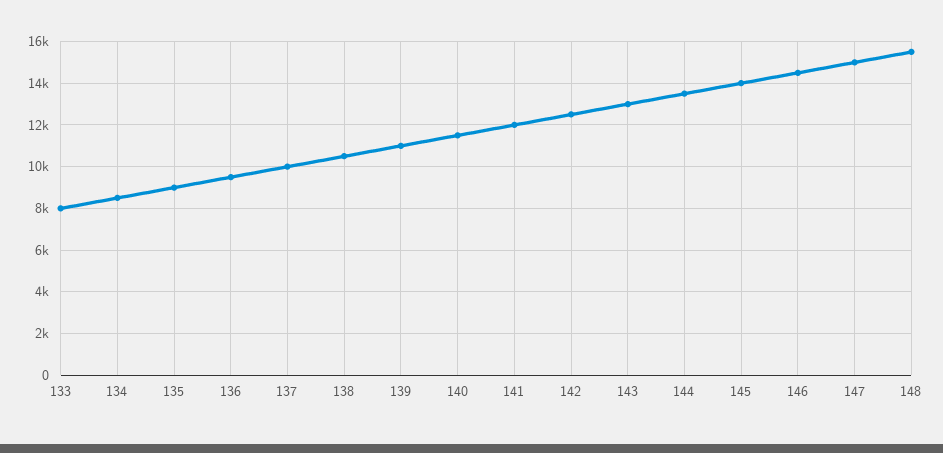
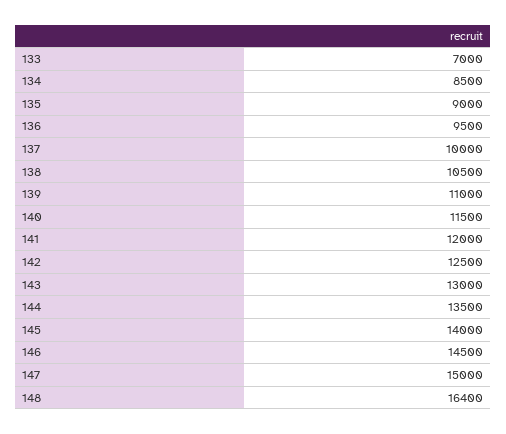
133: 8000 -> 7000
148: 15500 -> 16400

